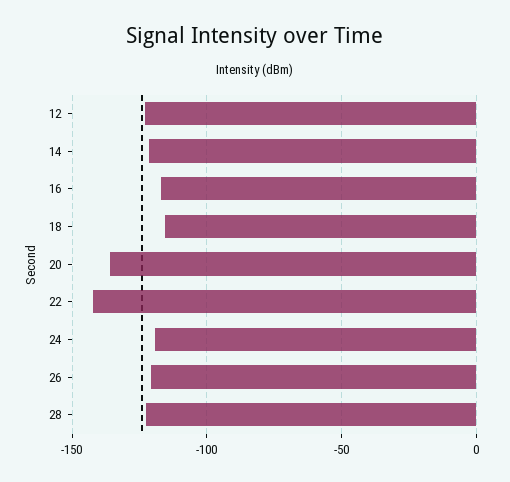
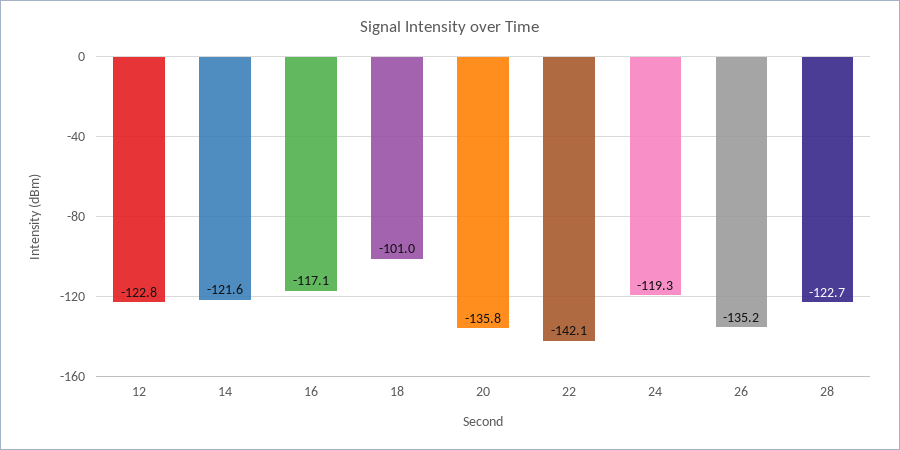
18: -115 -> -101
26: -120 -> -135.2

